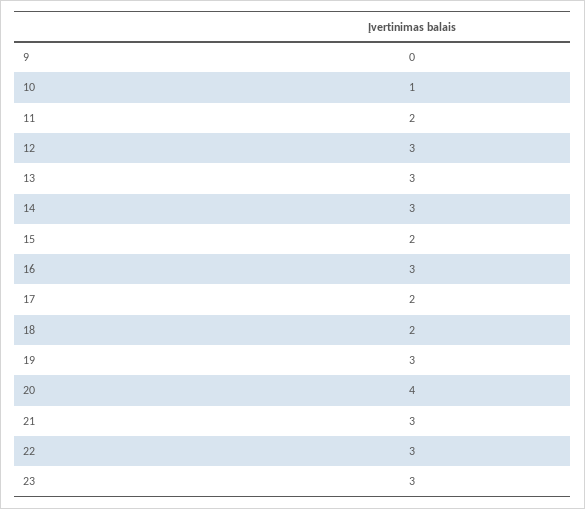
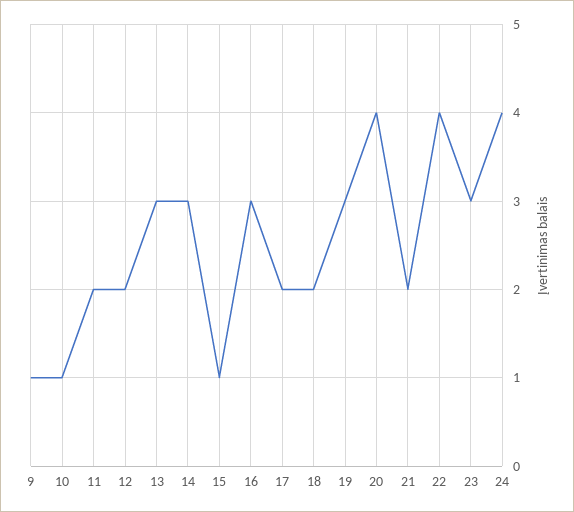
9: 0 -> 1
12: 3 -> 2
15: 2 -> 1
21: 3 -> 2
22: 3 -> 4
24: none -> 4

